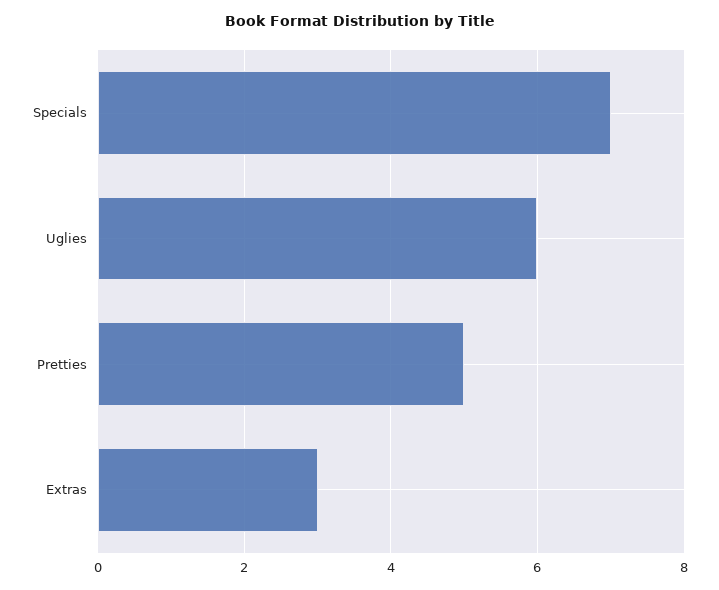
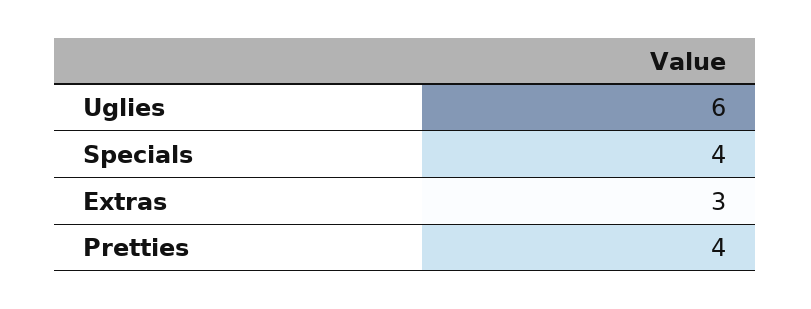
Specials: 7 -> 4
Pretties: 5 -> 4

